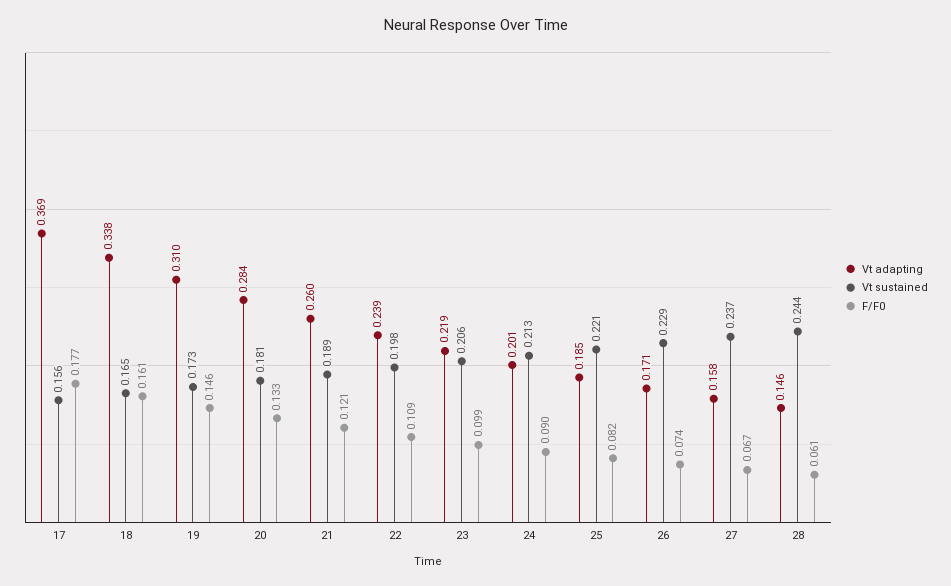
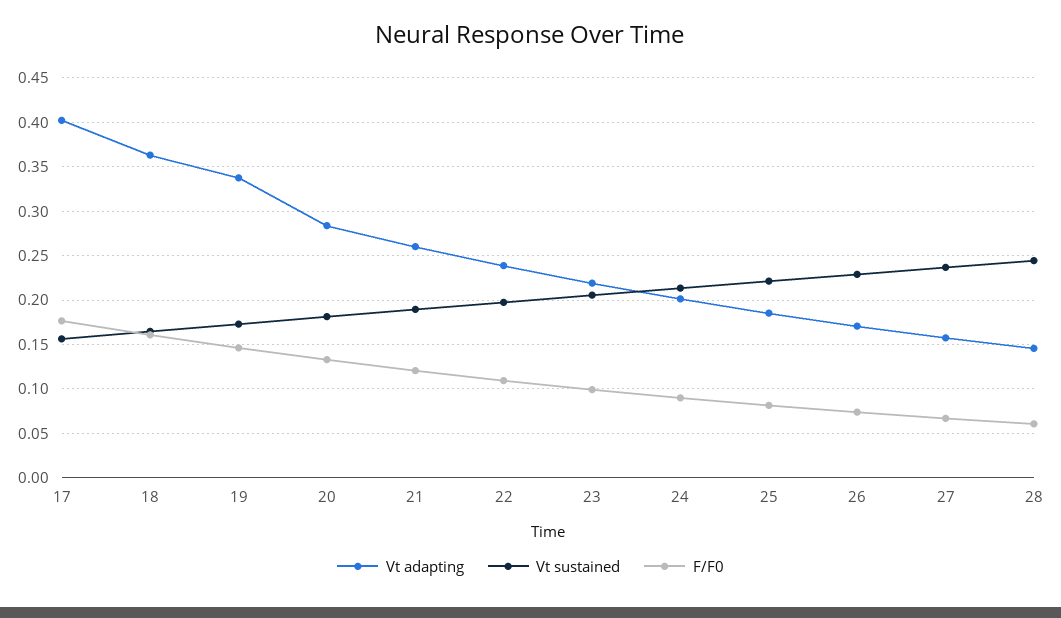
Vt adapting, 17: 0.369 -> 0.4
Vt adapting, 18: 0.338 -> 0.36
Vt adapting, 19: 0.31 -> 0.34

